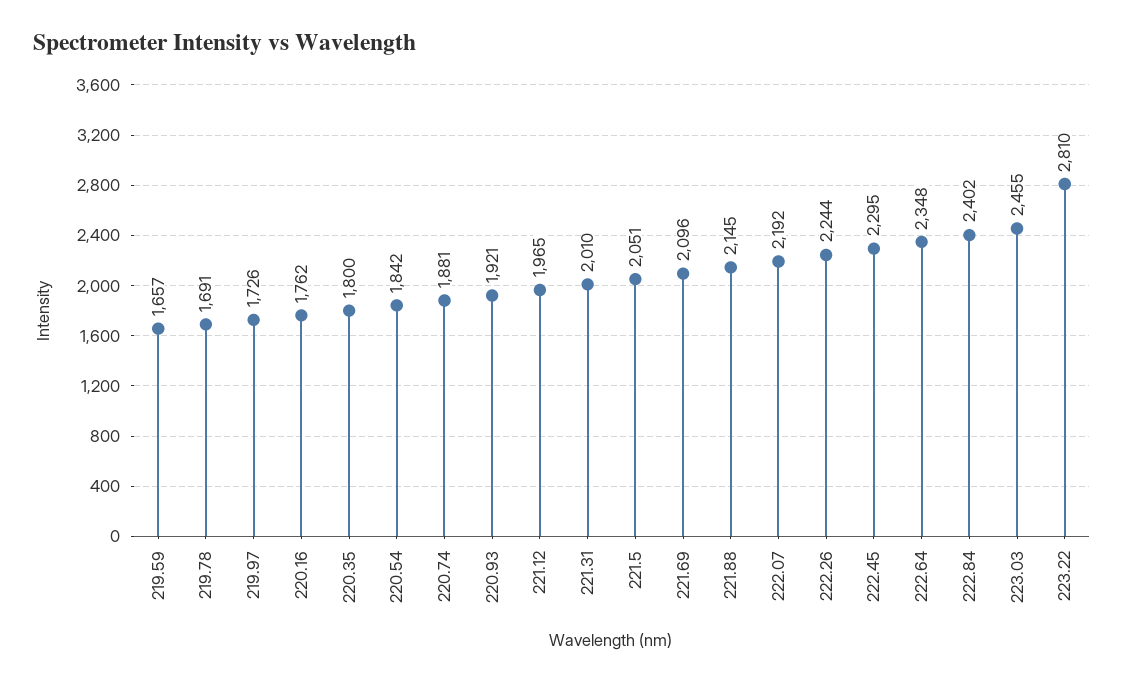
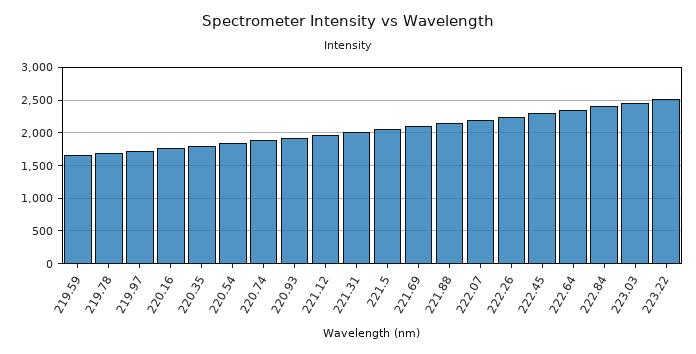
223.22: 2810 -> 2500

